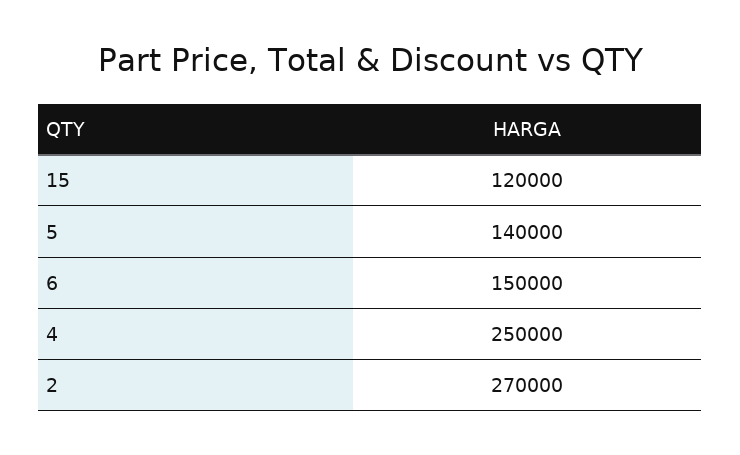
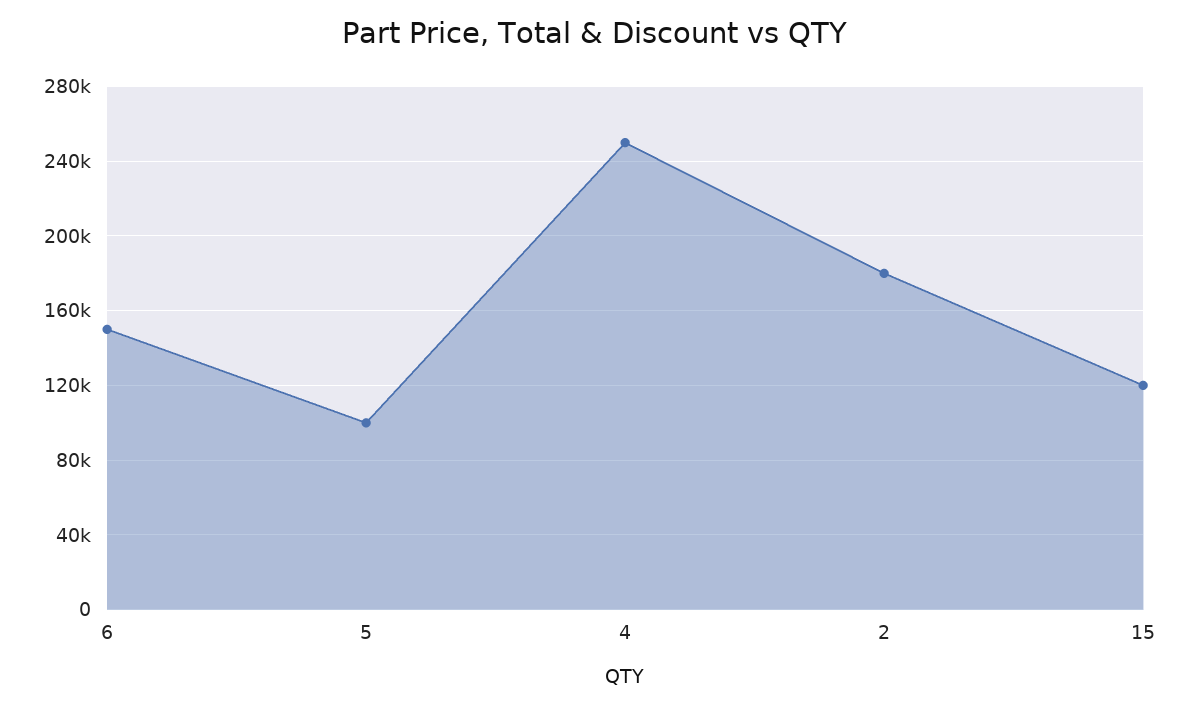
5: 140000 -> 100000
2: 270000 -> 180000

